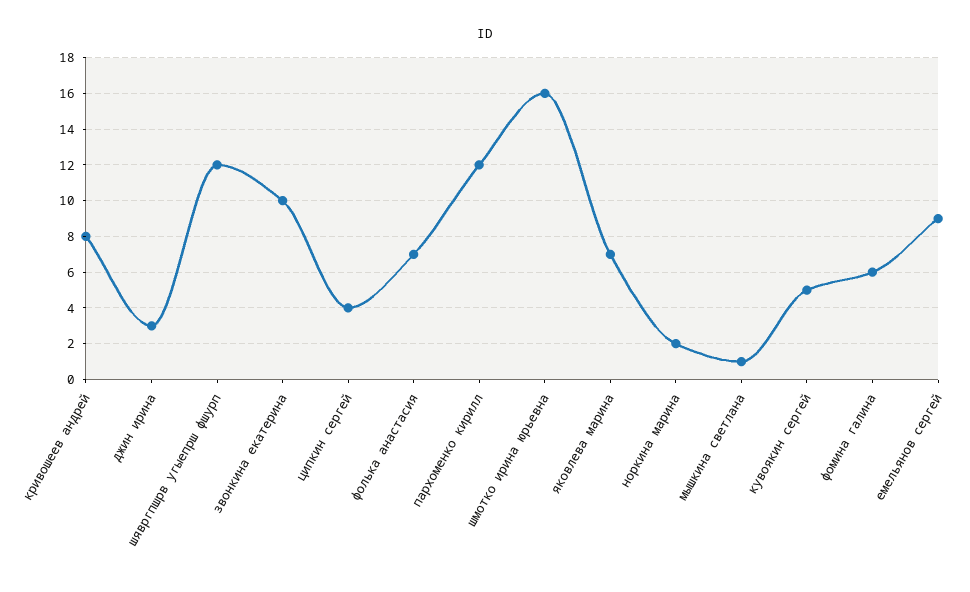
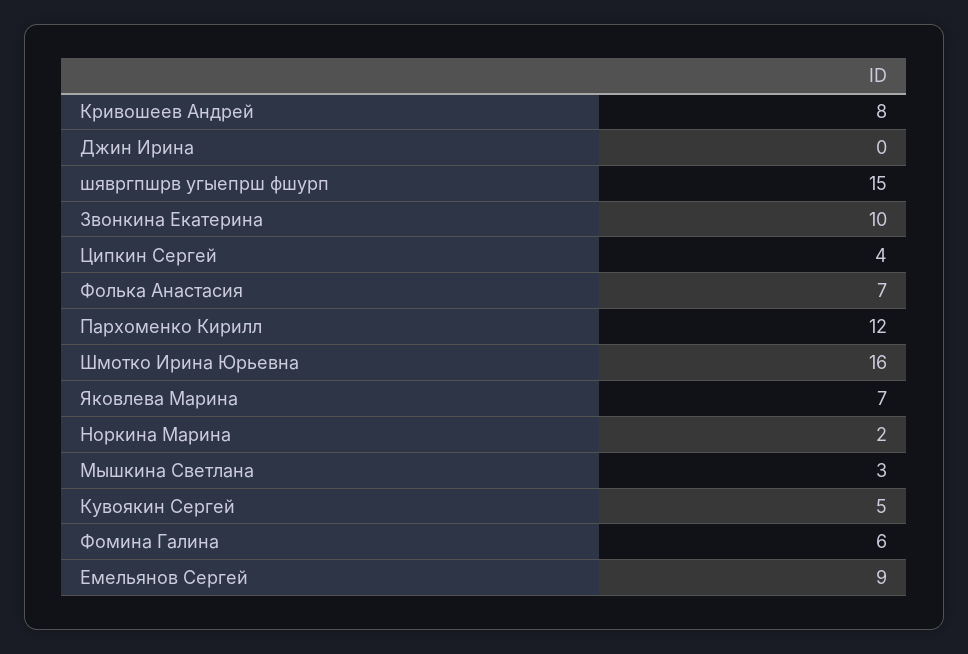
джин ирина: 3 -> 0
шявргпшрв угыепрш фшурп: 12 -> 15
мышкина светлана: 1 -> 3

